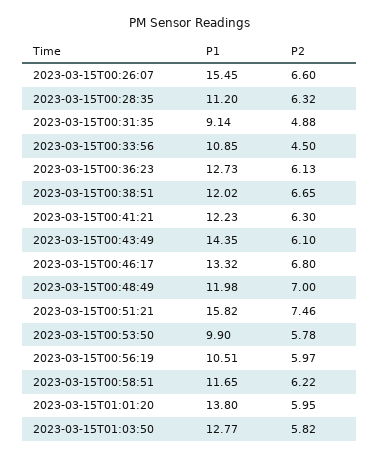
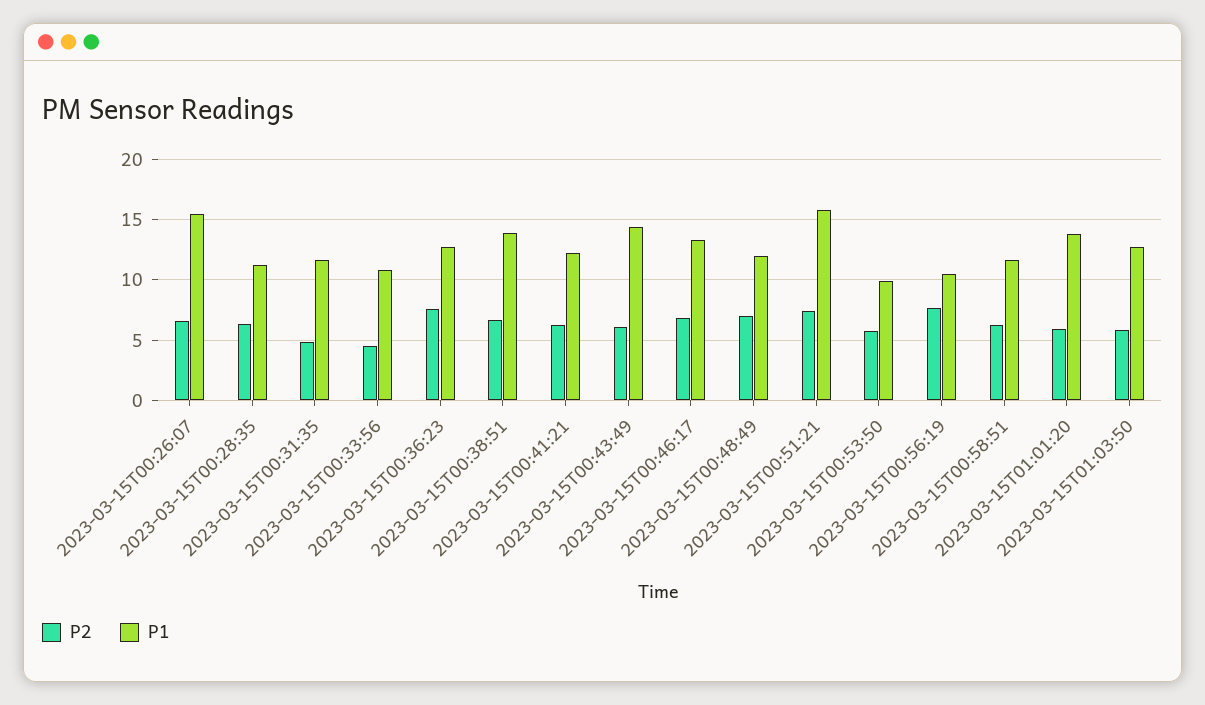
P1, 2023-03-15T00:31:35: 9.14 -> 11.5
P2, 2023-03-15T00:36:23: 6.13 -> 7.5
P1, 2023-03-15T00:38:51: 12.02 -> 14
P2, 2023-03-15T00:56:19: 5.97 -> 7.5

